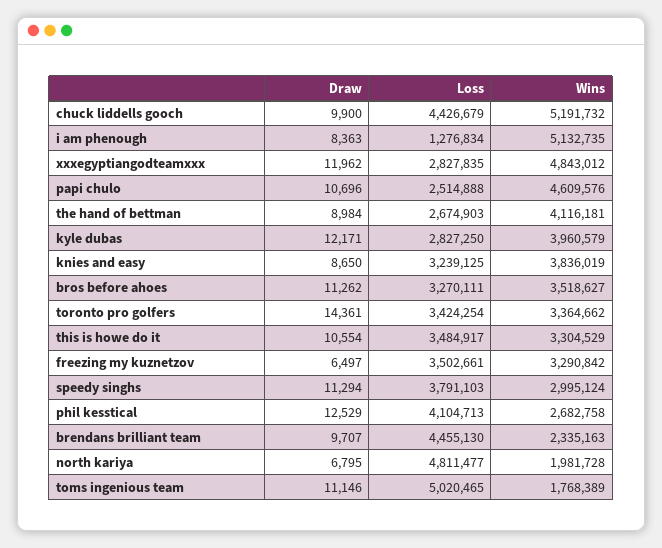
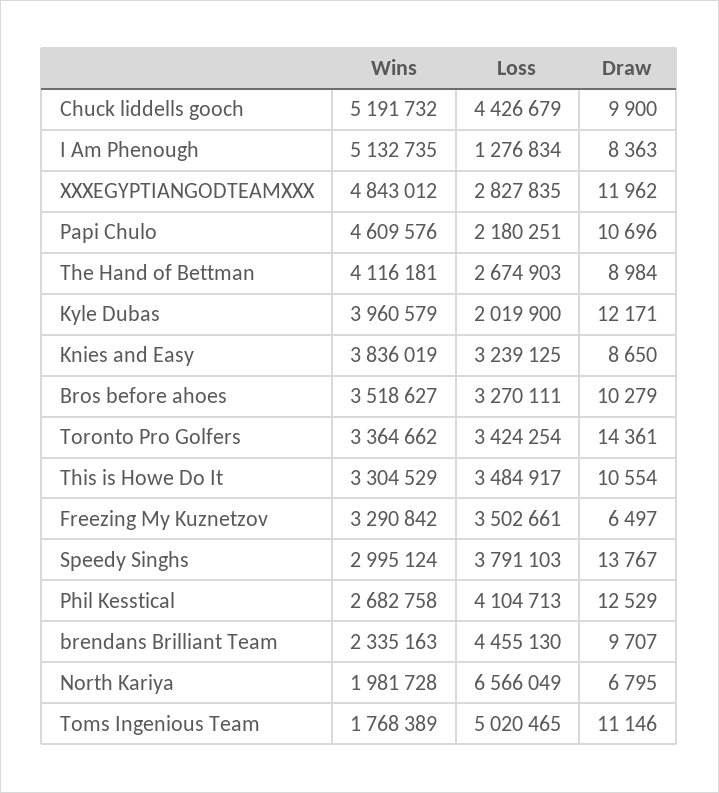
Loss, papi chulo: 2514888 -> 2180251
Loss, kyle dubas: 2827250 -> 2019900
Draw, bros before ahoes: 11262 -> 10279
Draw, speedy singhs: 11294 -> 13767
Loss, north kariya: 4811477 -> 6566049

